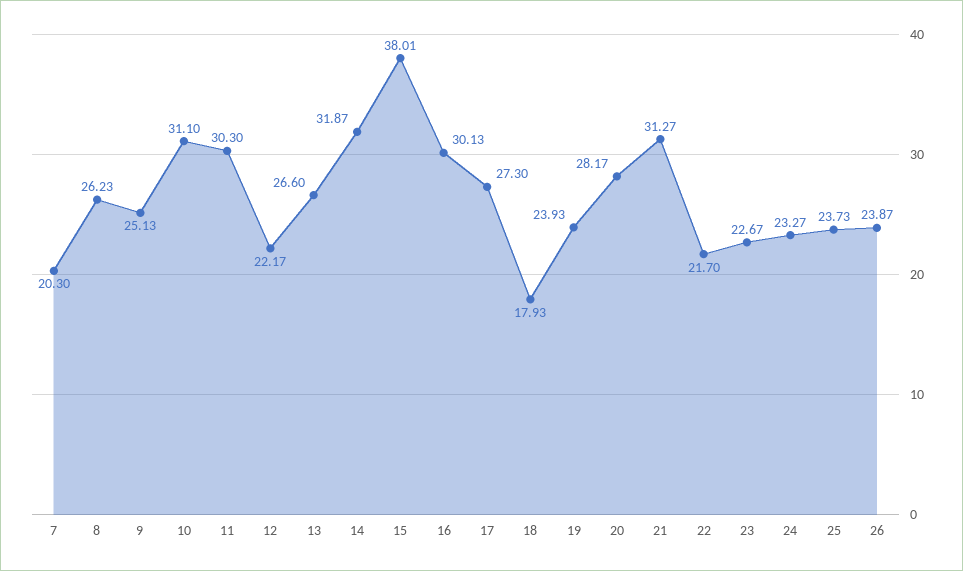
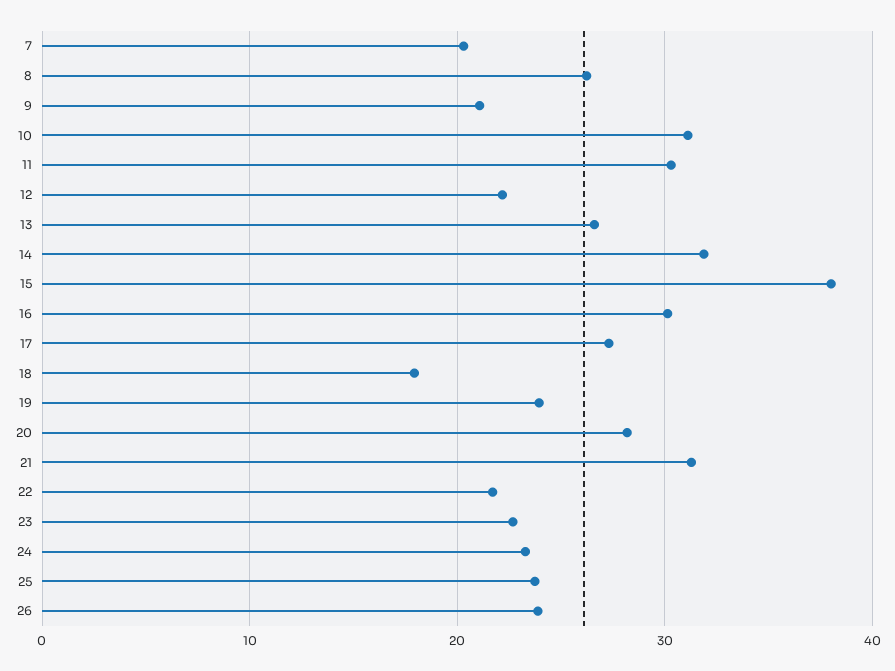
9: 25.13 -> 21

